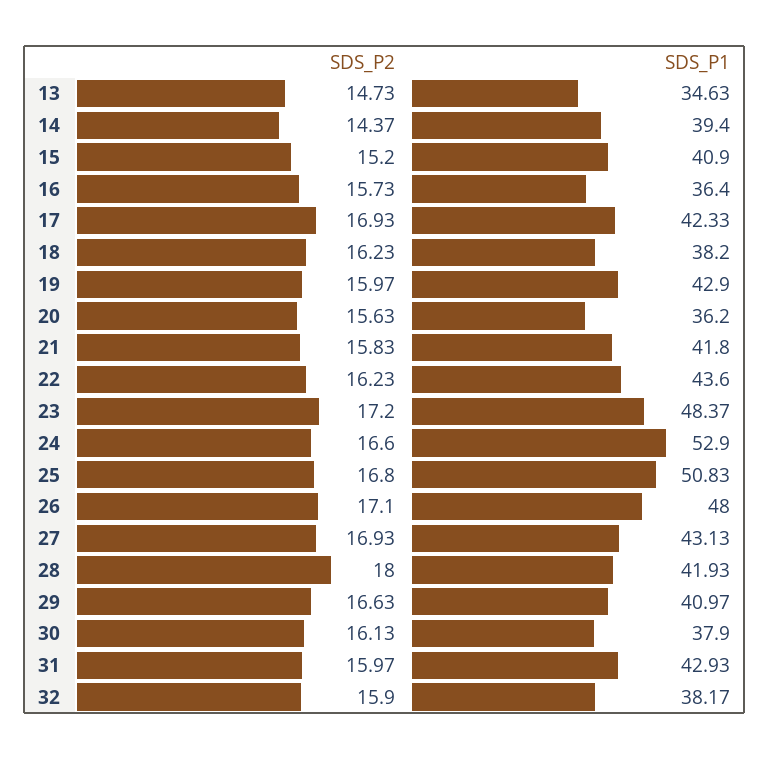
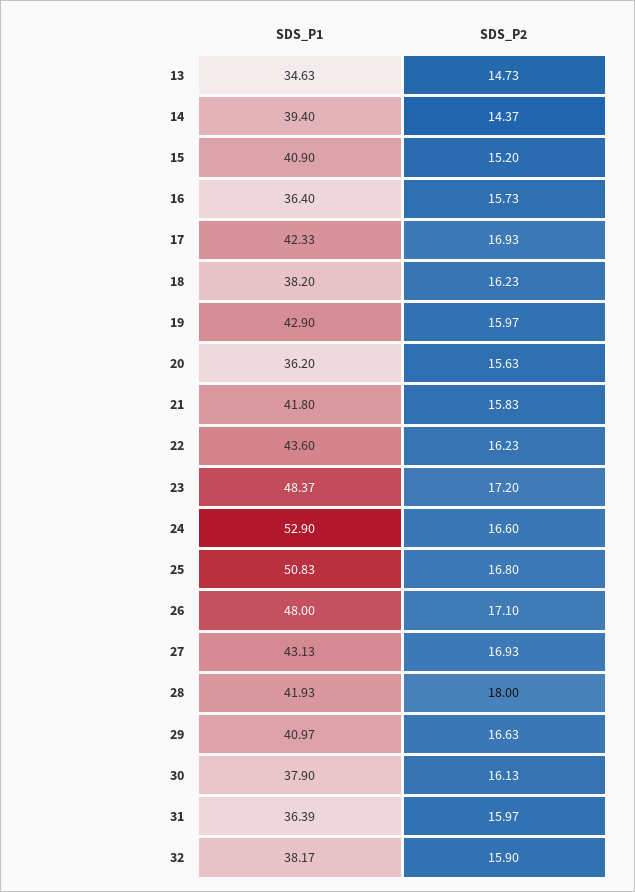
SDS_P1, 31: 42.93 -> 36.39

